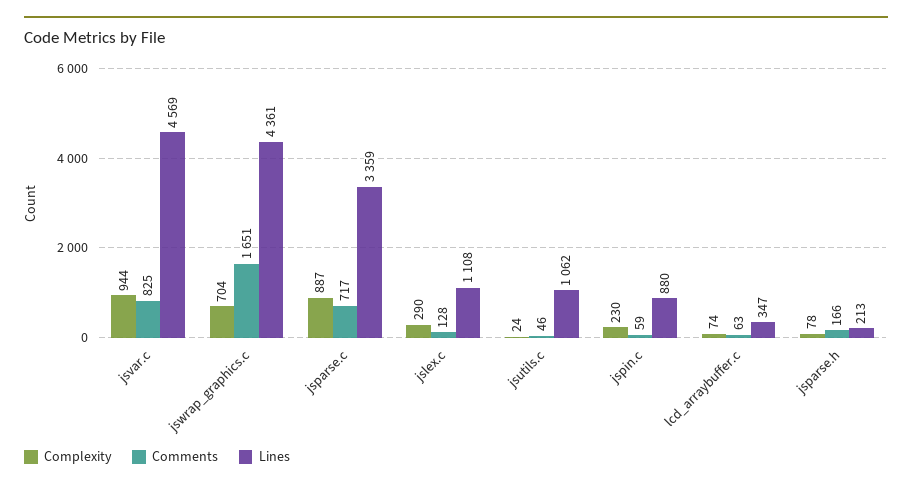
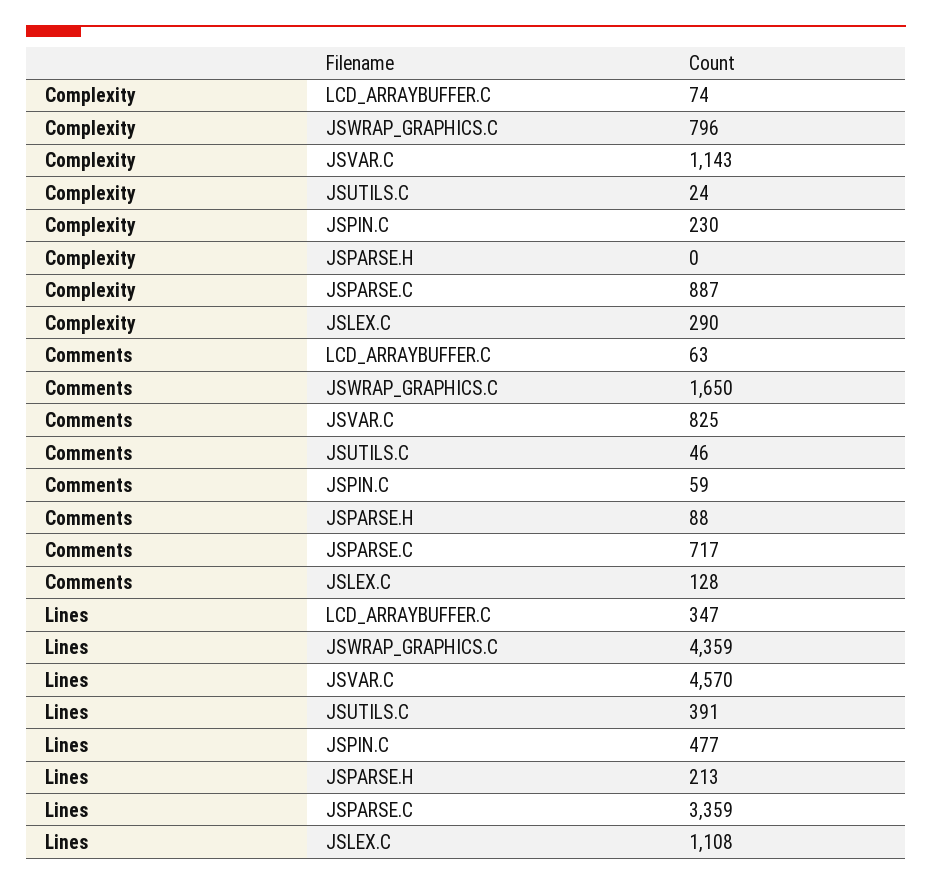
Complexity, jsvar.c: 944 -> 1143
Lines, jsvar.c: 4569 -> 4570
Complexity, jswrap_graphics.c: 704 -> 796
Comments, jswrap_graphics.c: 1651 -> 1650
Lines, jswrap_graphics.c: 4361 -> 4359
Lines, jsutils.c: 1062 -> 391
Lines, jspin.c: 880 -> 477
Complexity, jsparse.h: 78 -> 0
Comments, jsparse.h: 166 -> 88

